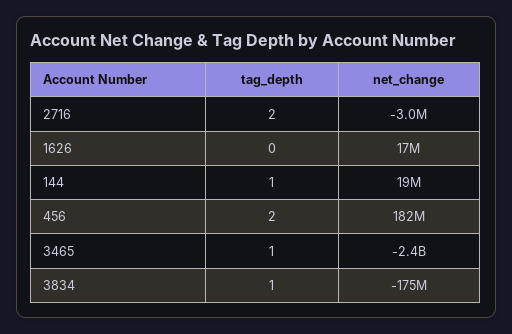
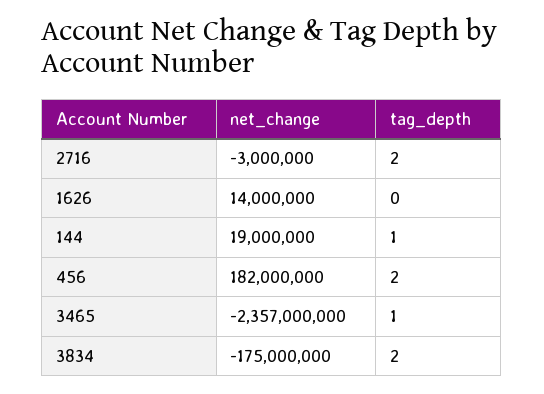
net_change, 1626: 17000000 -> 14000000
tag_depth, 3834: 1 -> 2

